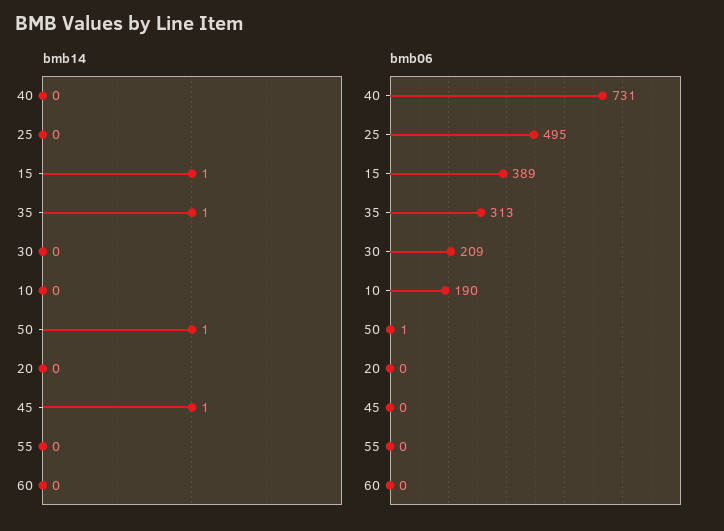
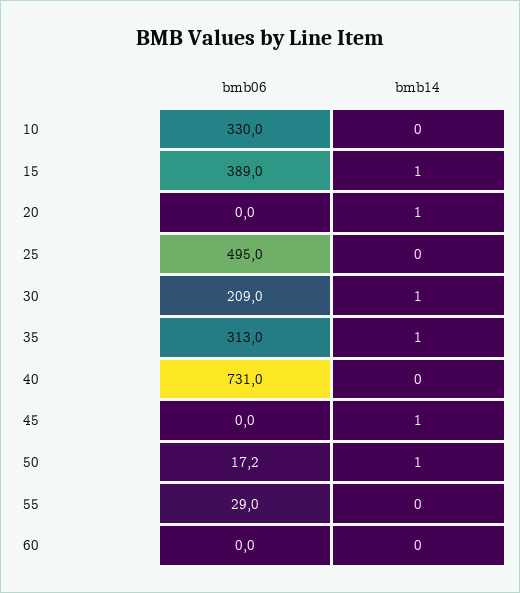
bmb14, 30: 0 -> 1
bmb14, 20: 0 -> 1
bmb06, 10: 190 -> 330
bmb06, 50: 1 -> 17.2
bmb06, 55: 0 -> 29

